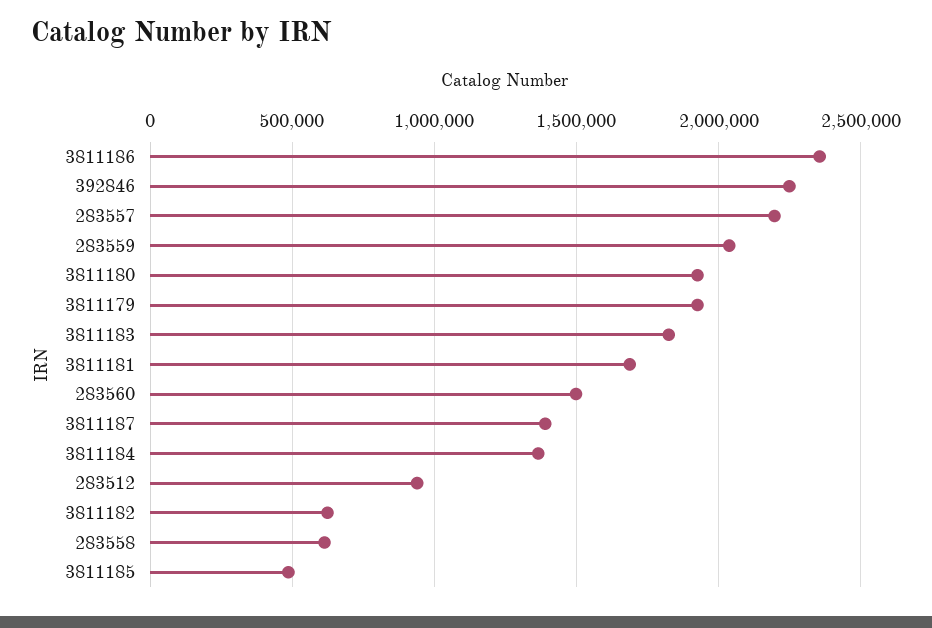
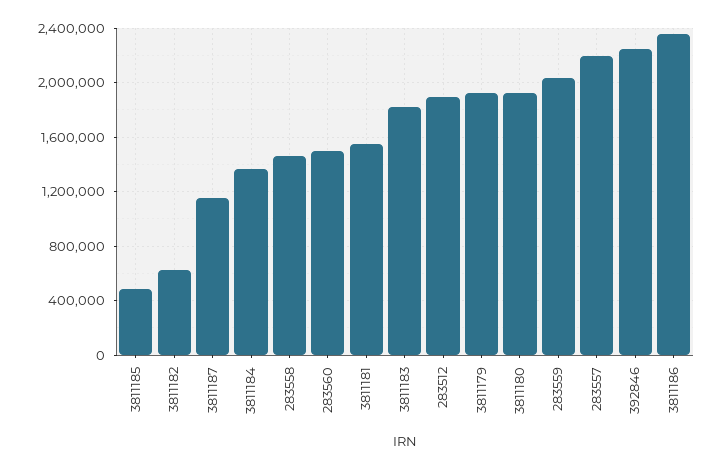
3811181: 1700000 -> 1550000
3811187: 1400000 -> 1150000
283512: 950000 -> 1900000
283558: 600000 -> 1450000

